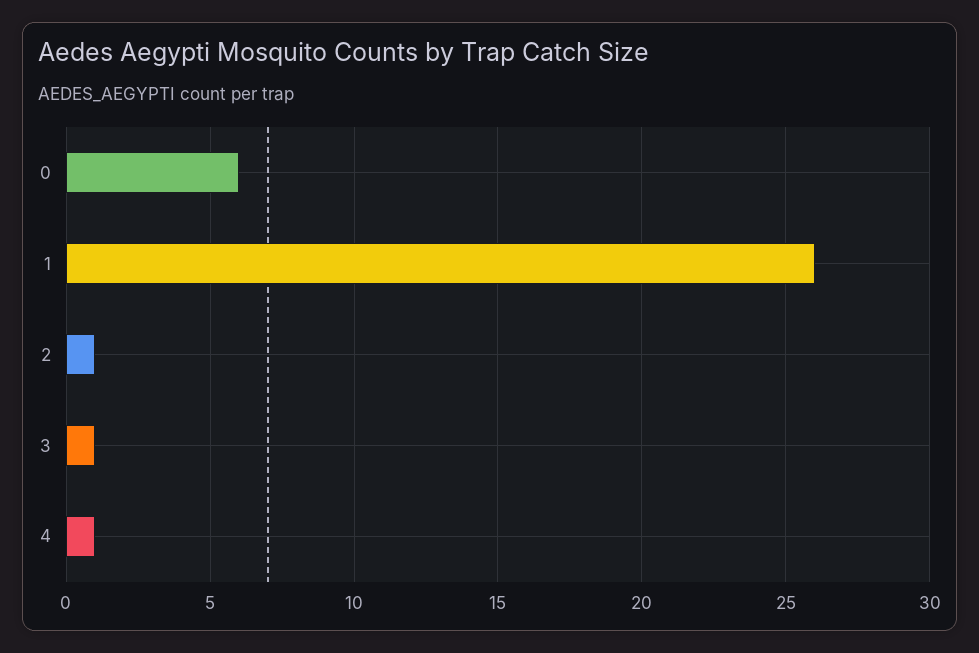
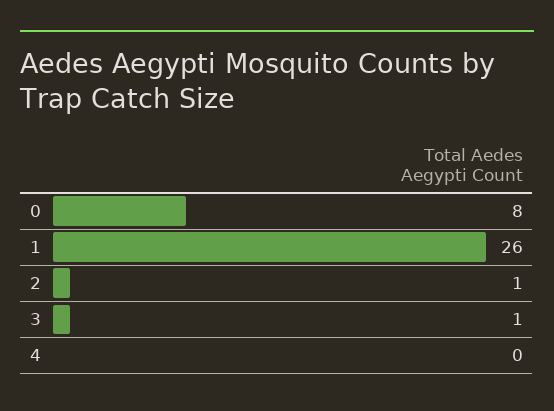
0: 6 -> 8
4: 1 -> 0

